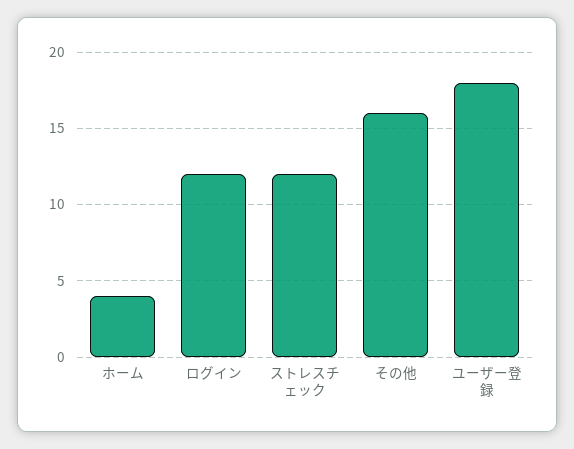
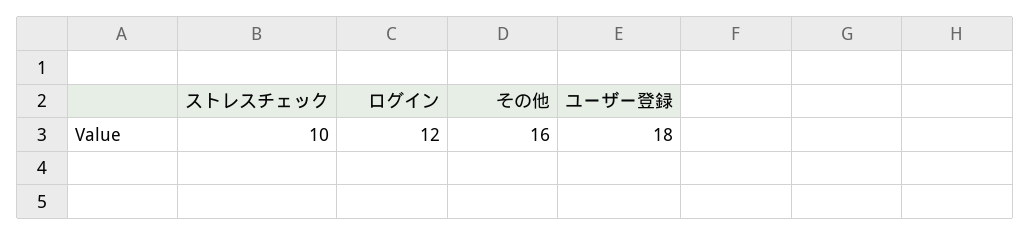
ホーム: 4 -> none
ストレスチェック: 12 -> 10

